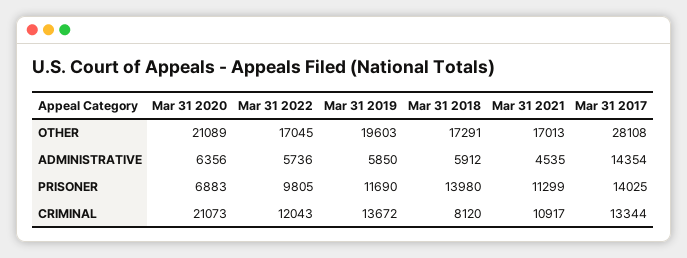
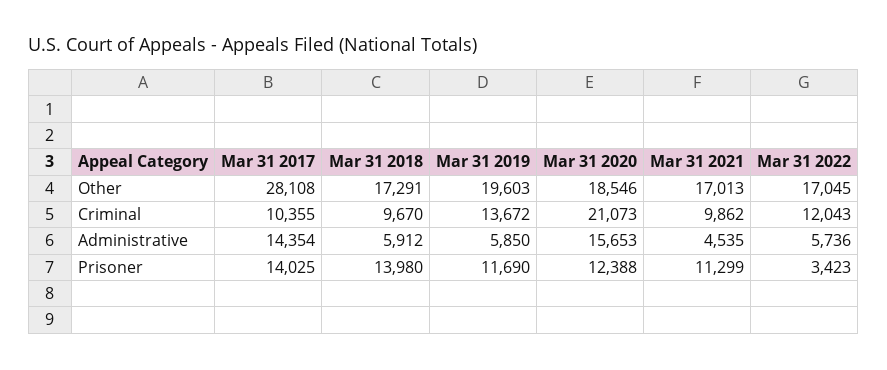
Mar 31 2020, OTHER: 21089 -> 18546
Mar 31 2020, ADMINISTRATIVE: 6356 -> 15653
Mar 31 2020, PRISONER: 6883 -> 12388
Mar 31 2022, PRISONER: 9805 -> 3423
Mar 31 2018, CRIMINAL: 8120 -> 9670
Mar 31 2021, CRIMINAL: 10917 -> 9862
Mar 31 2017, CRIMINAL: 13344 -> 10355

